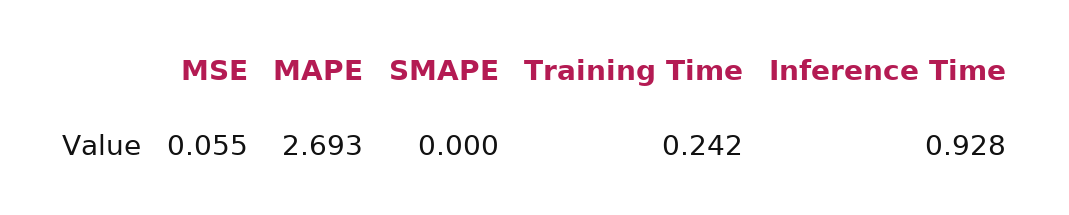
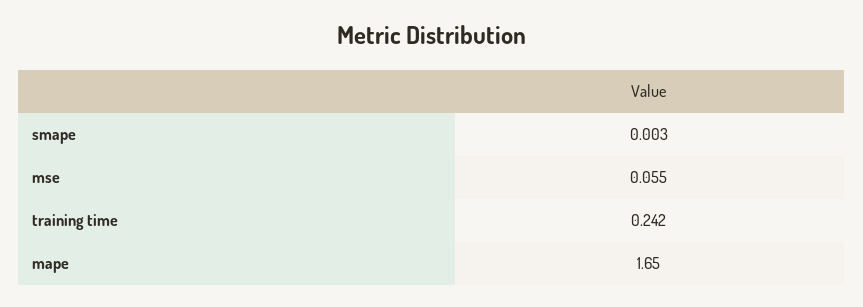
MAPE: 2.693 -> 1.65
SMAPE: 0 -> 0.003
Inference Time: 0.928 -> none

